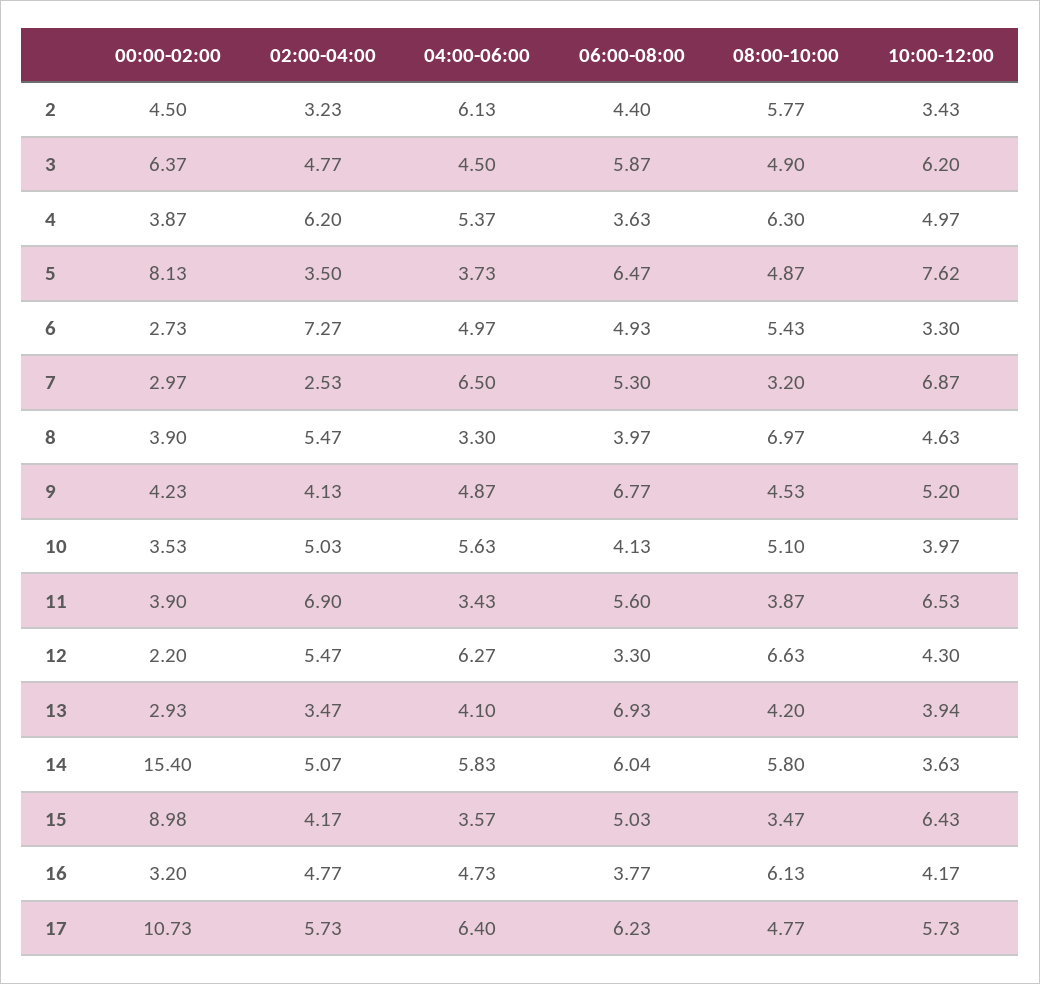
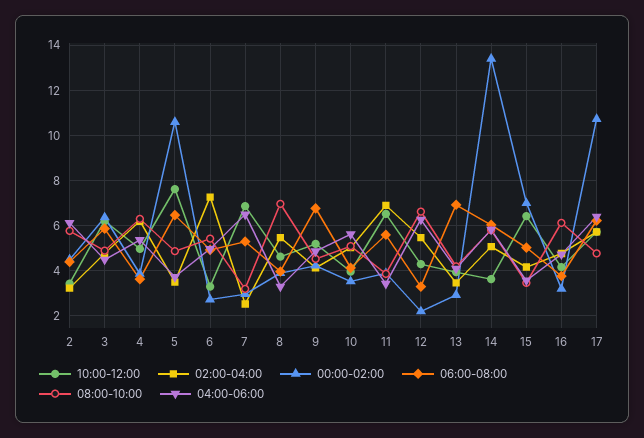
00:00-02:00, 5: 8.13 -> 10.5
00:00-02:00, 14: 15.4 -> 13.5
00:00-02:00, 15: 8.98 -> 7

